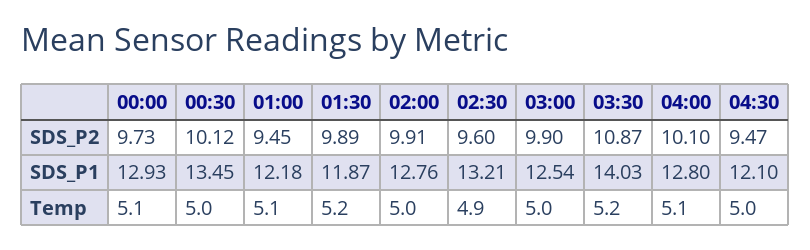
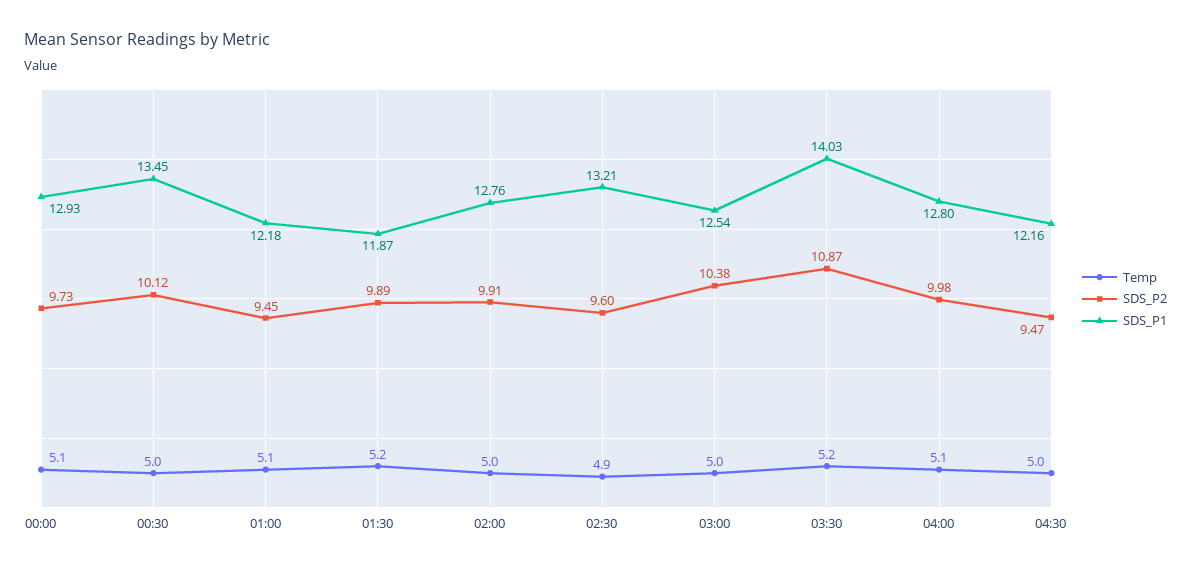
SDS_P2, 03:00: 9.9 -> 10.38
SDS_P2, 04:00: 10.1 -> 9.98
SDS_P1, 04:30: 12.1 -> 12.16

